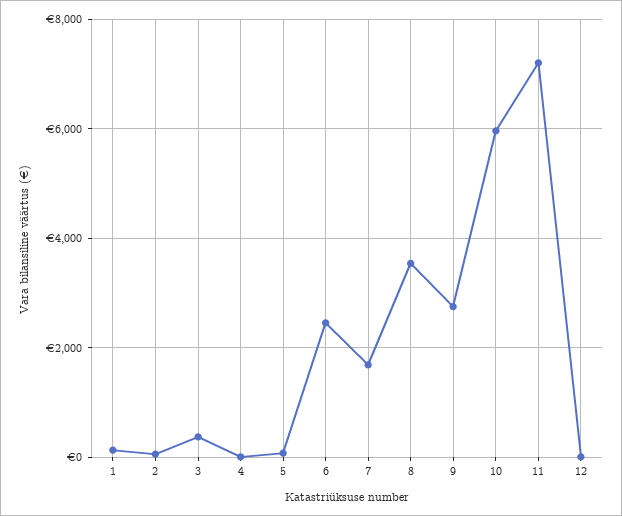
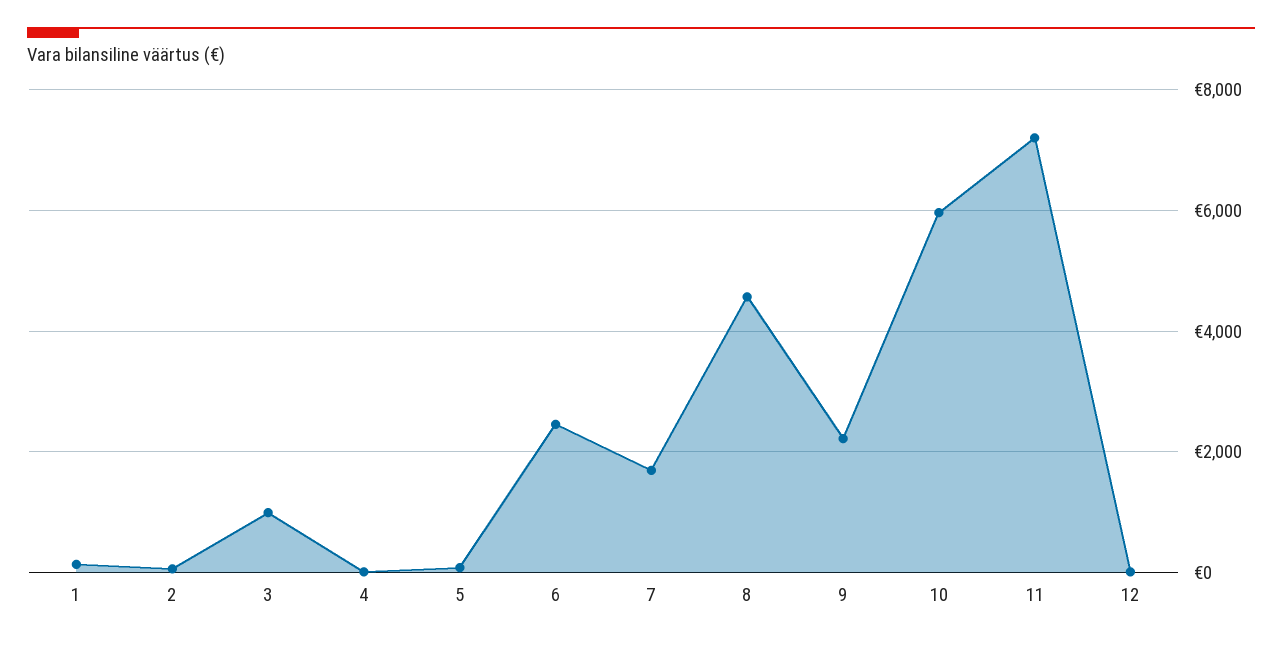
3: 400 -> 1000
8: 3600 -> 4600
9: 2800 -> 2200

